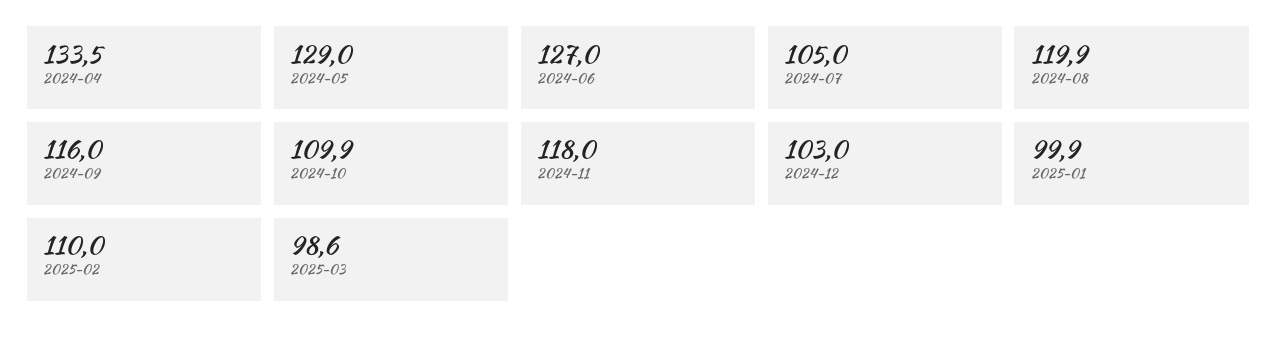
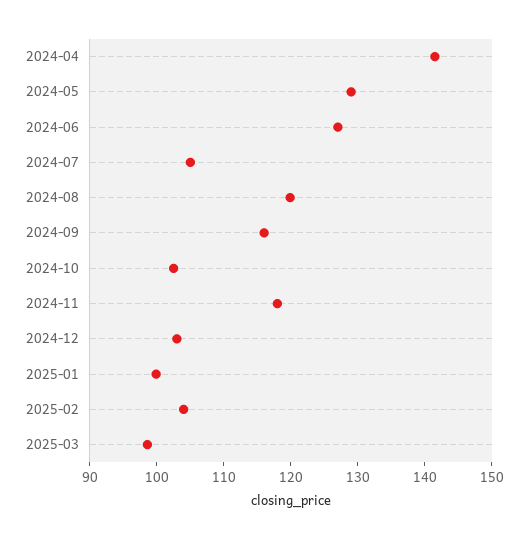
2024-04: 133.5 -> 142
2024-10: 109.9 -> 102
2025-02: 110 -> 104

